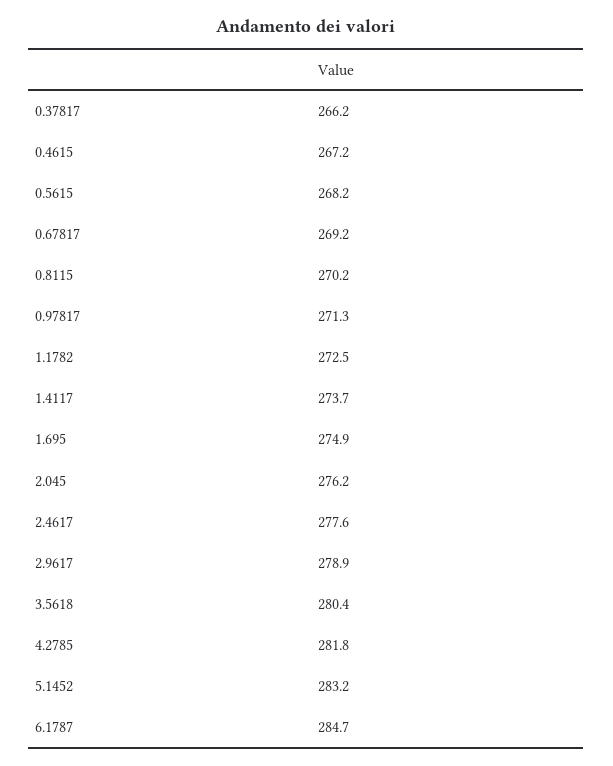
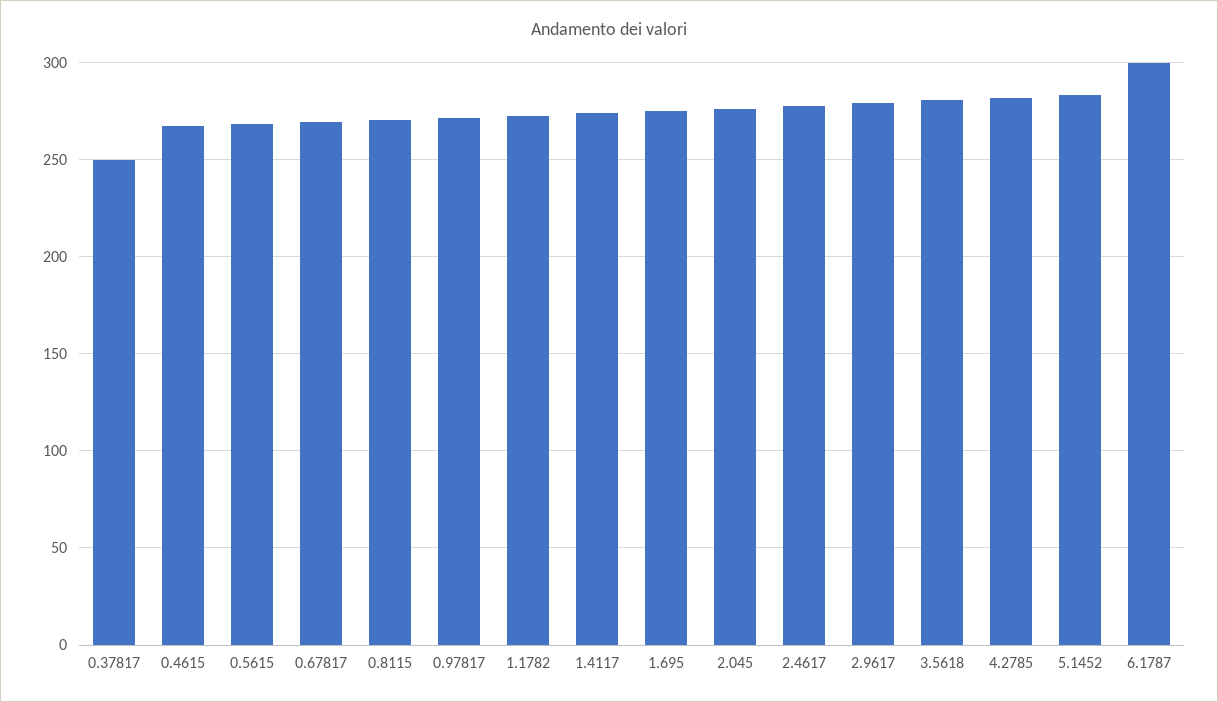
0.37817: 266.2 -> 250
6.1787: 284.7 -> 300

